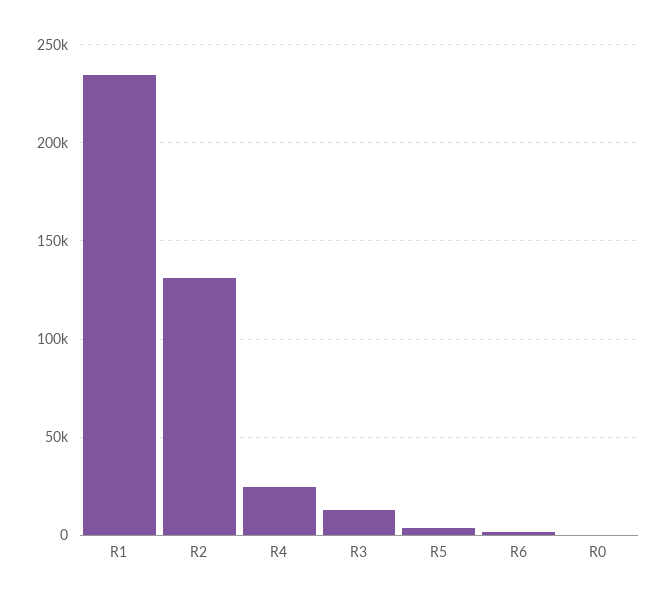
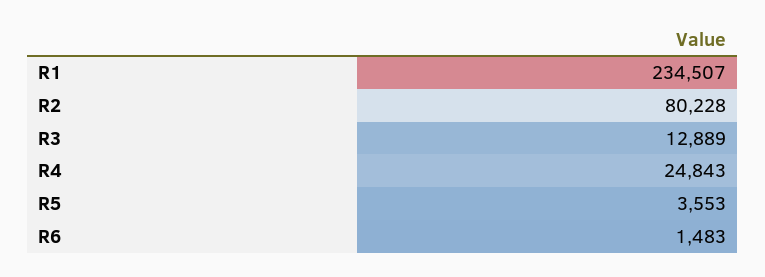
R2: 130000 -> 80228
R0: 0 -> none

